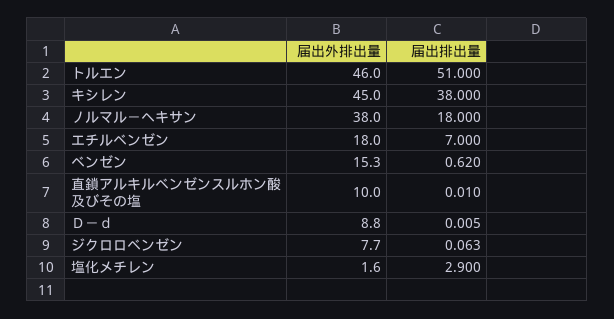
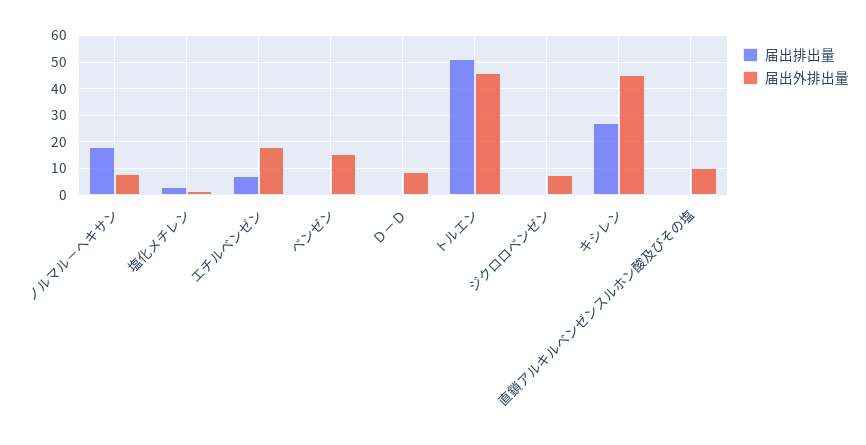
届出排出量, キシレン: 38 -> 27.5
届出外排出量, ノルマル－ヘキサン: 38 -> 7.5

